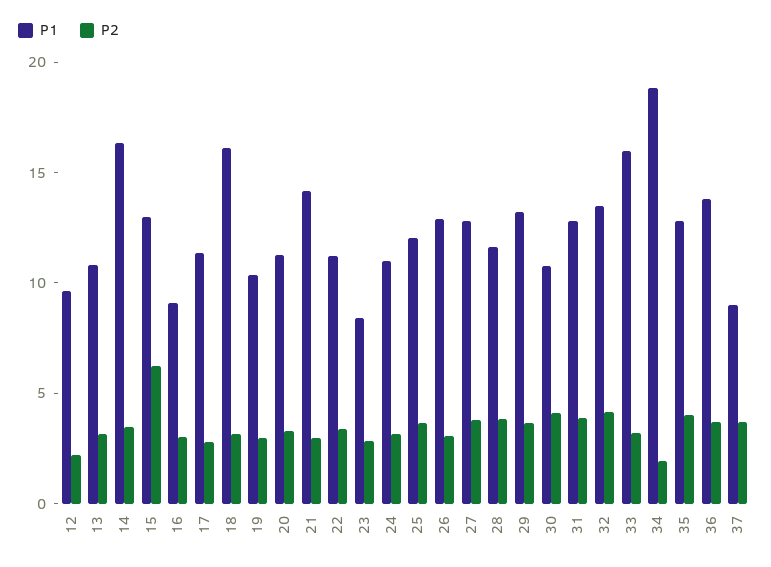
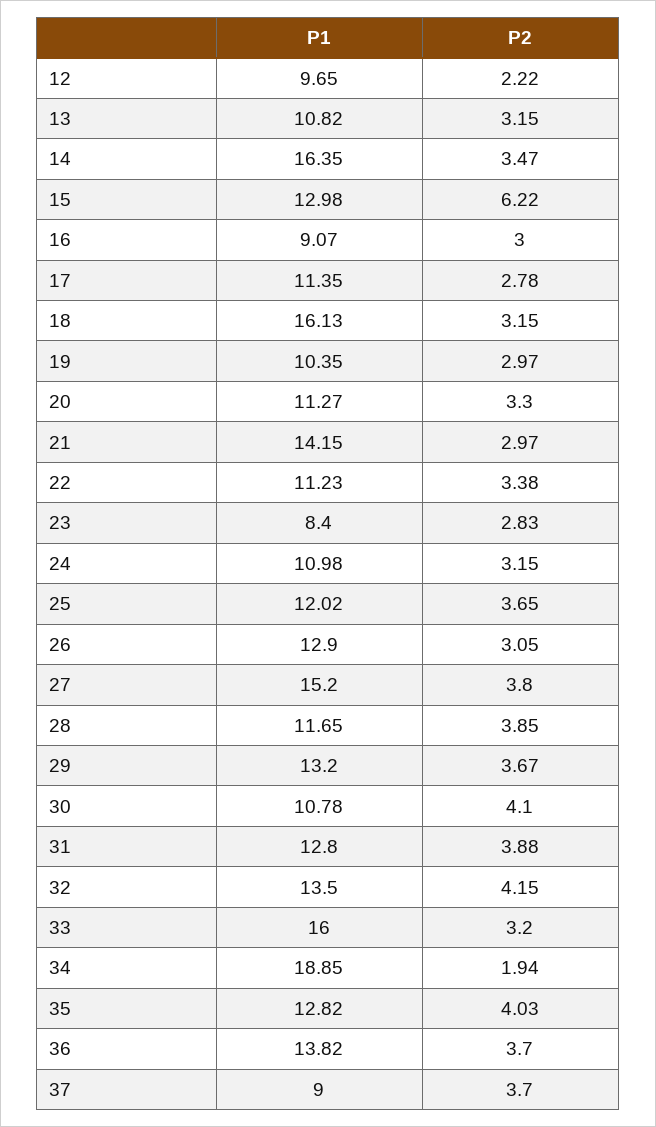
P1, 27: 13 -> 15.2

